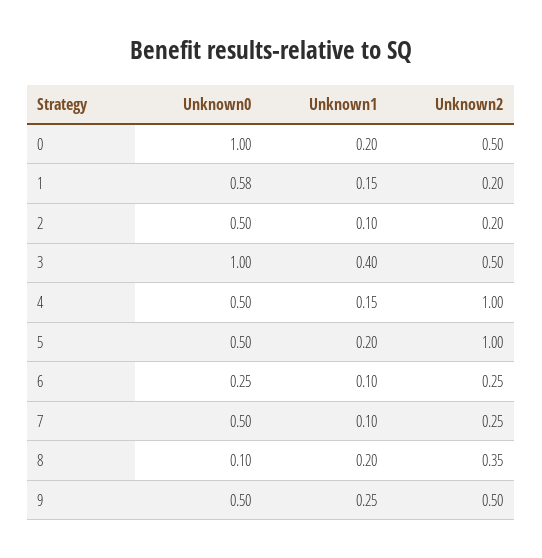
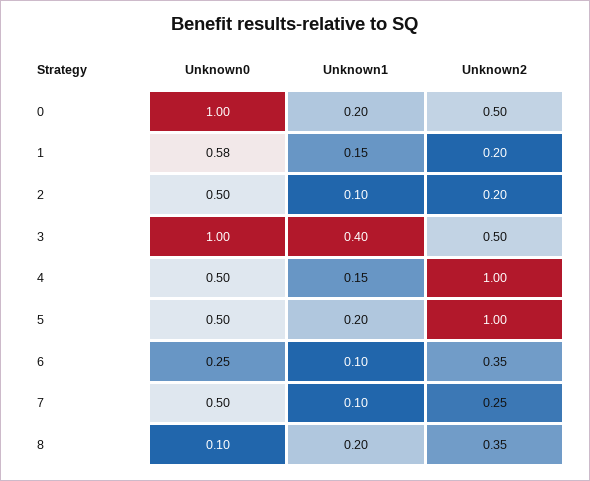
Unknown2, 6: 0.25 -> 0.35
Unknown0, 9: 0.5 -> none
Unknown1, 9: 0.25 -> none
Unknown2, 9: 0.5 -> none

